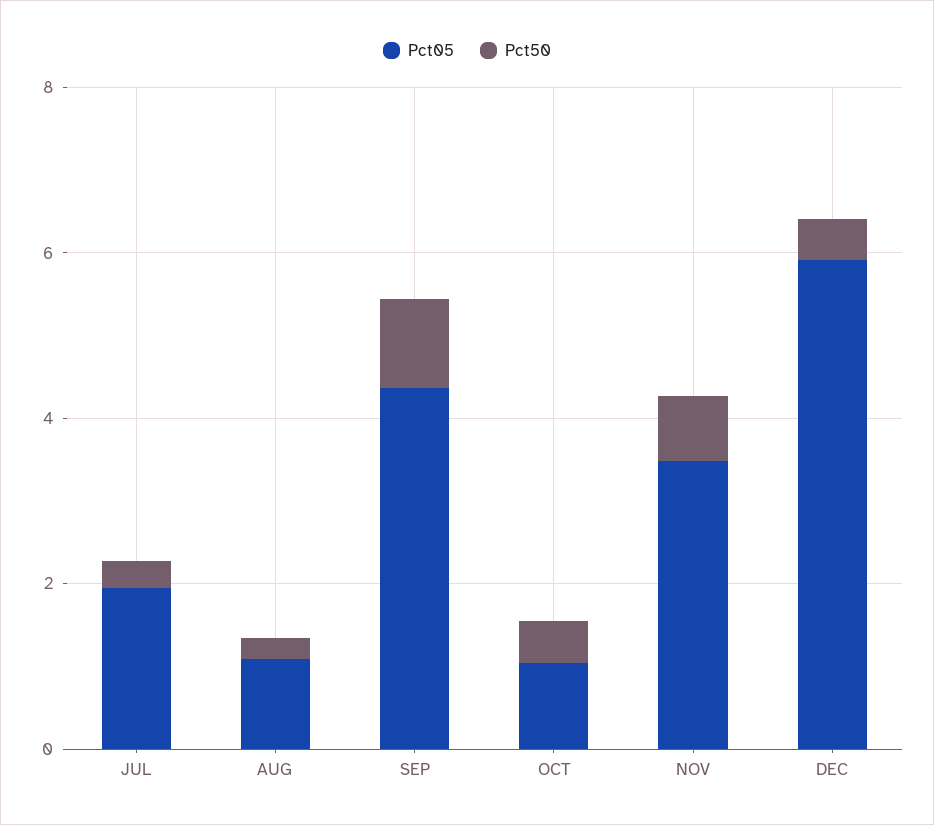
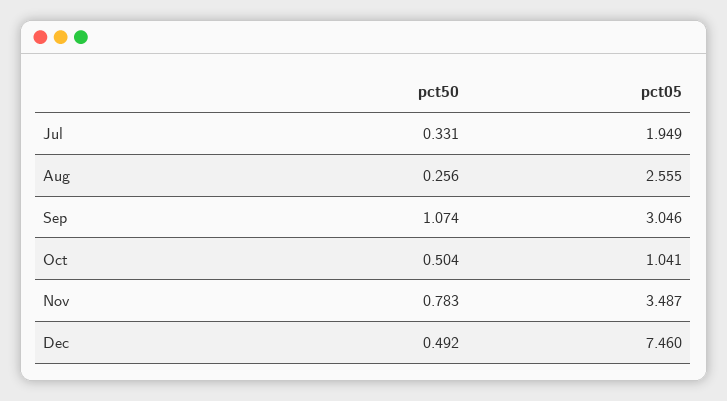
Pct05, AUG: 1 -> 2.555
Pct05, SEP: 4.5 -> 3.046
Pct05, DEC: 6 -> 7.46

